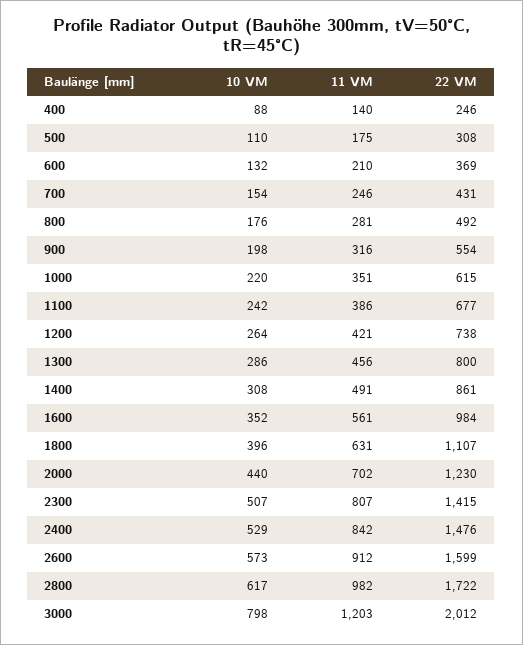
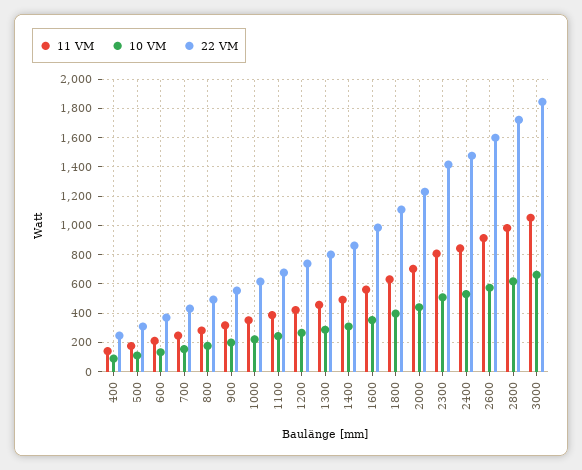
10 VM, 3000: 798 -> 650
11 VM, 3000: 1203 -> 1050
22 VM, 3000: 2012 -> 1850

